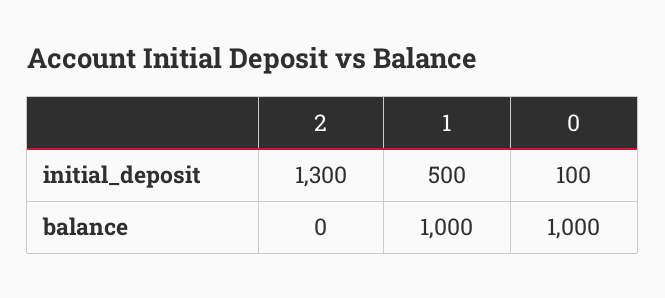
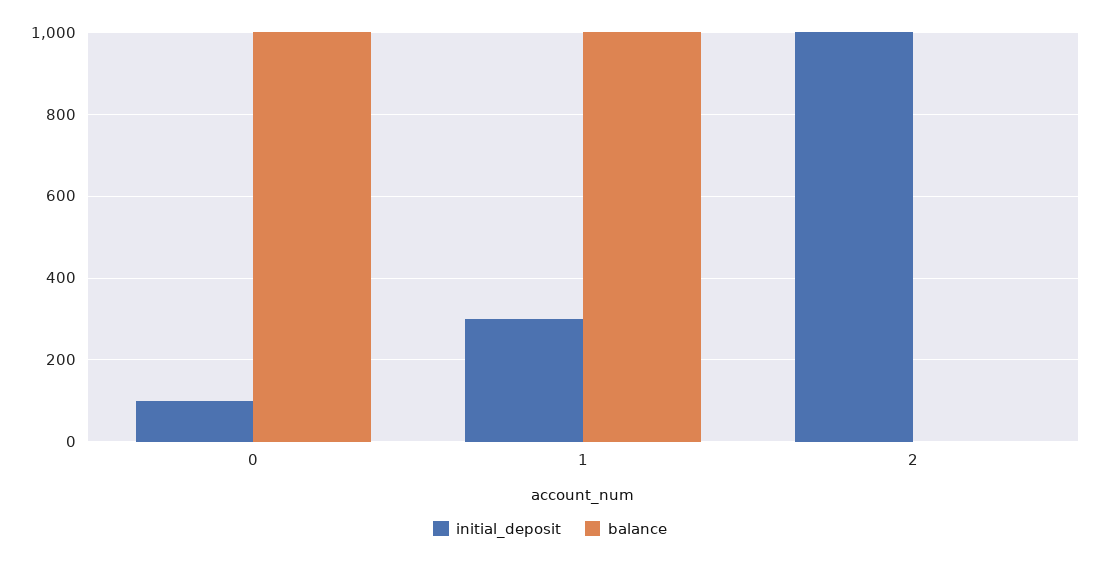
initial_deposit, 2: 1300 -> 1000
initial_deposit, 1: 500 -> 300

